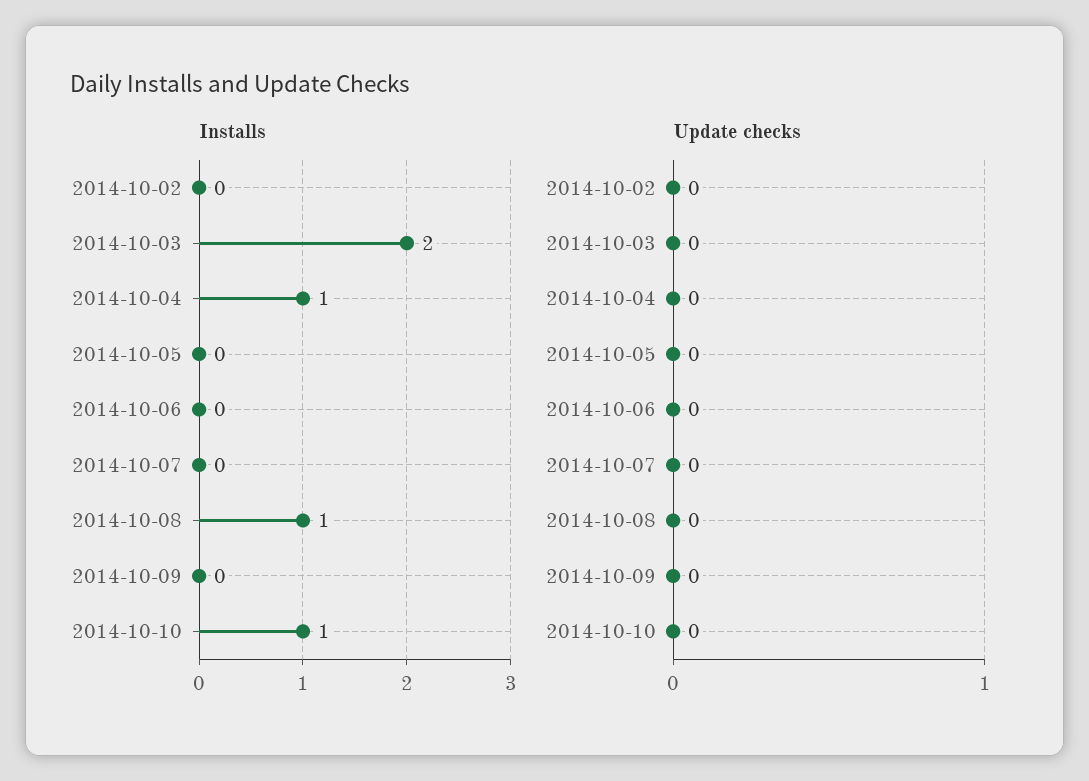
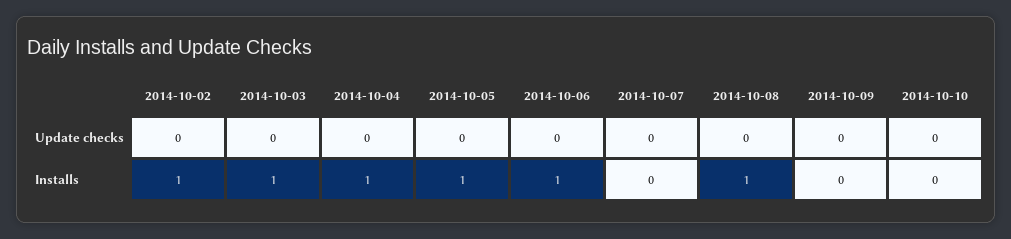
Installs, 2014-10-02: 0 -> 1
Installs, 2014-10-03: 2 -> 1
Installs, 2014-10-05: 0 -> 1
Installs, 2014-10-06: 0 -> 1
Installs, 2014-10-10: 1 -> 0

